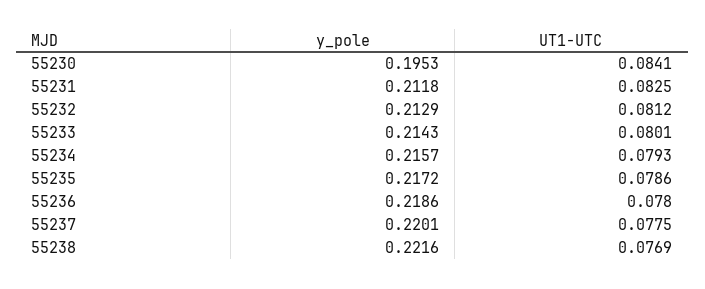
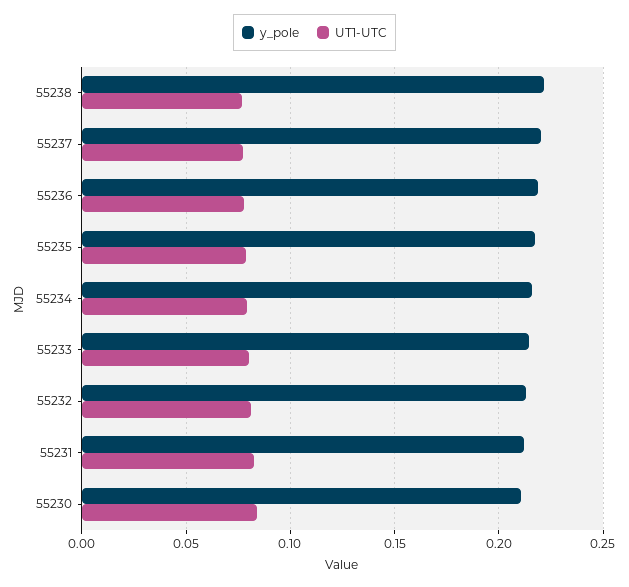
y_pole, 55230: 0.1953 -> 0.21

